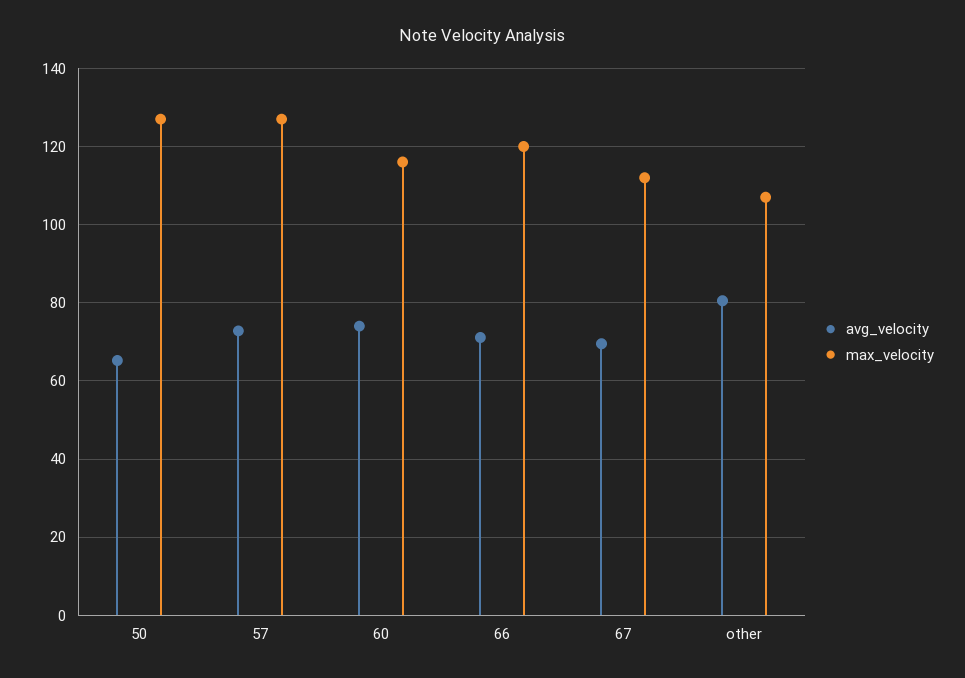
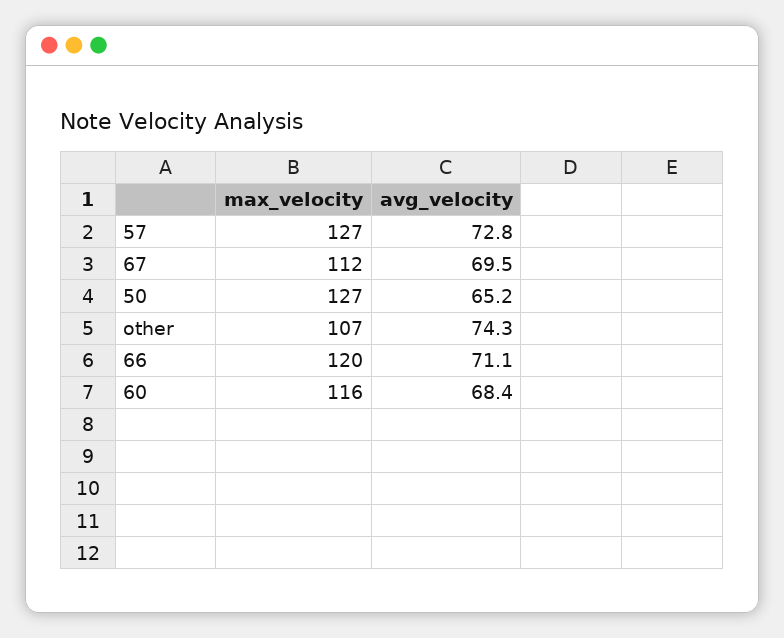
avg_velocity, 60: 74 -> 68.4
avg_velocity, other: 80 -> 74.3

